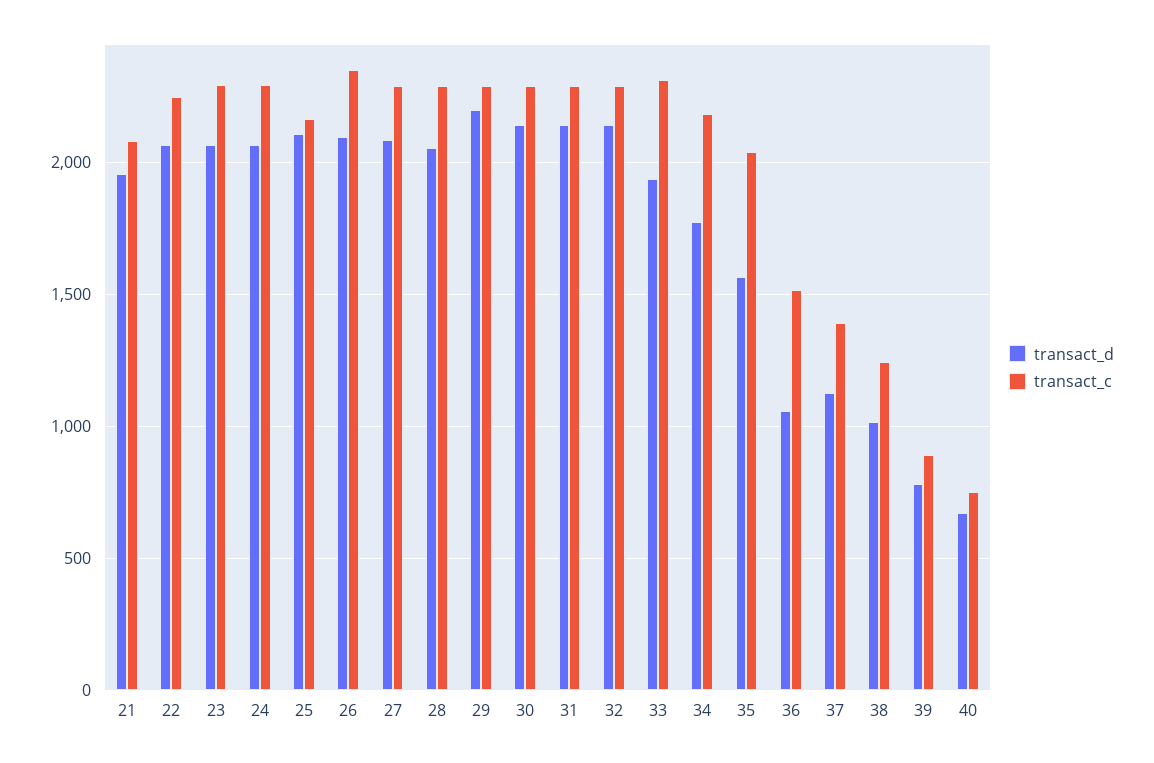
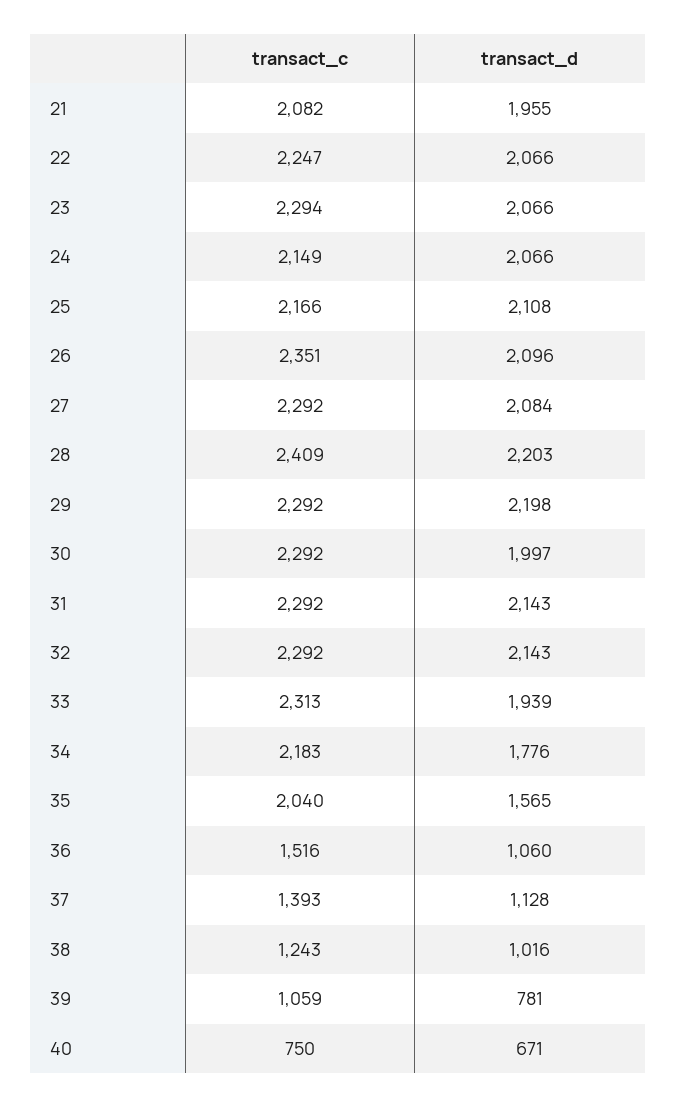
transact_c, 24: 2300 -> 2149
transact_d, 28: 2050 -> 2203
transact_c, 28: 2300 -> 2409
transact_d, 30: 2150 -> 1997
transact_c, 39: 900 -> 1059

